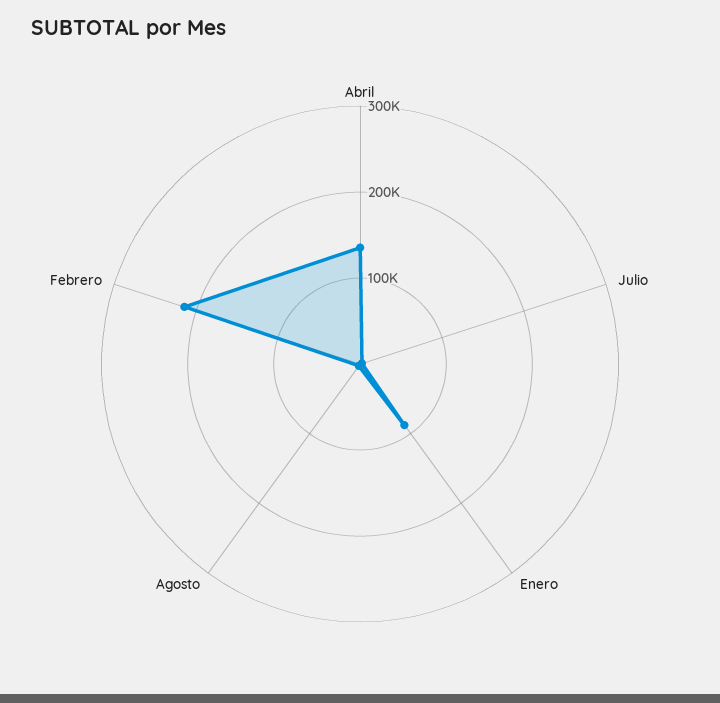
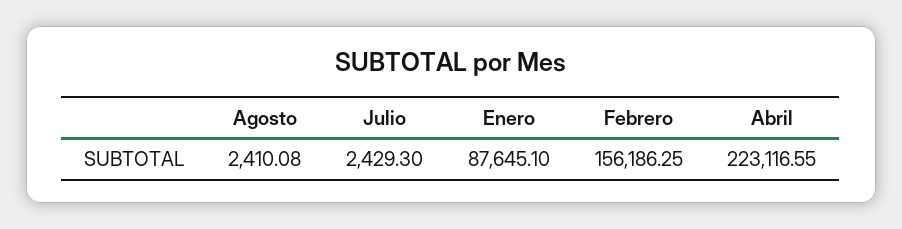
Abril: 140000 -> 223116.55
Febrero: 220000 -> 156186.25

